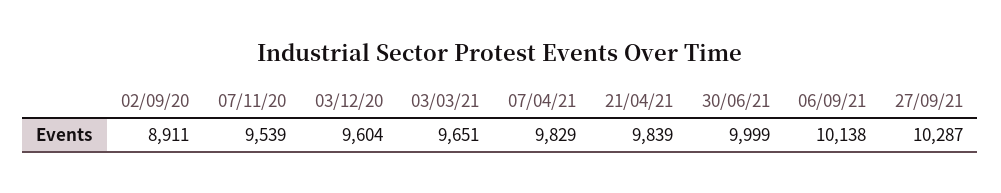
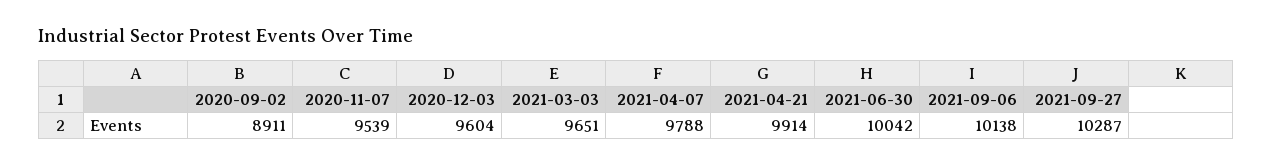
07/04/21: 9829 -> 9788
21/04/21: 9839 -> 9914
30/06/21: 9999 -> 10042

